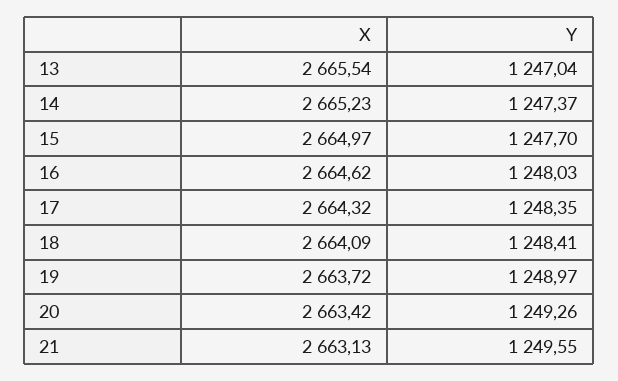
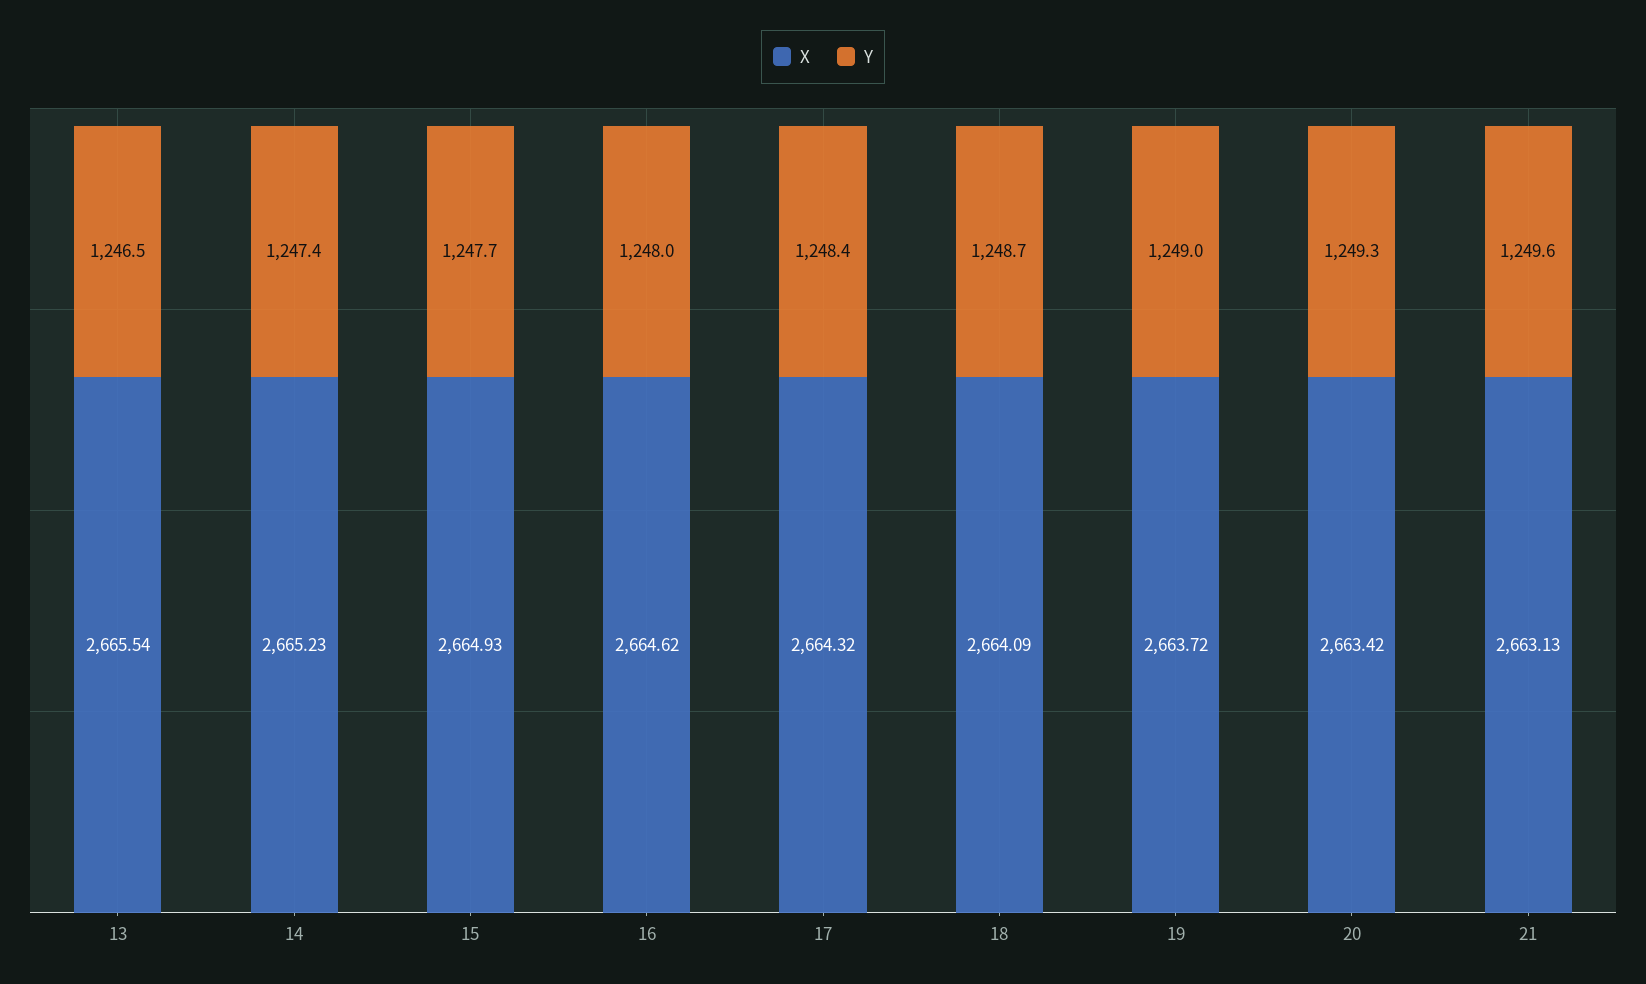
Y, 13: 1247.04 -> 1246.5
X, 15: 2664.97 -> 2664.93
Y, 18: 1248.41 -> 1248.7

